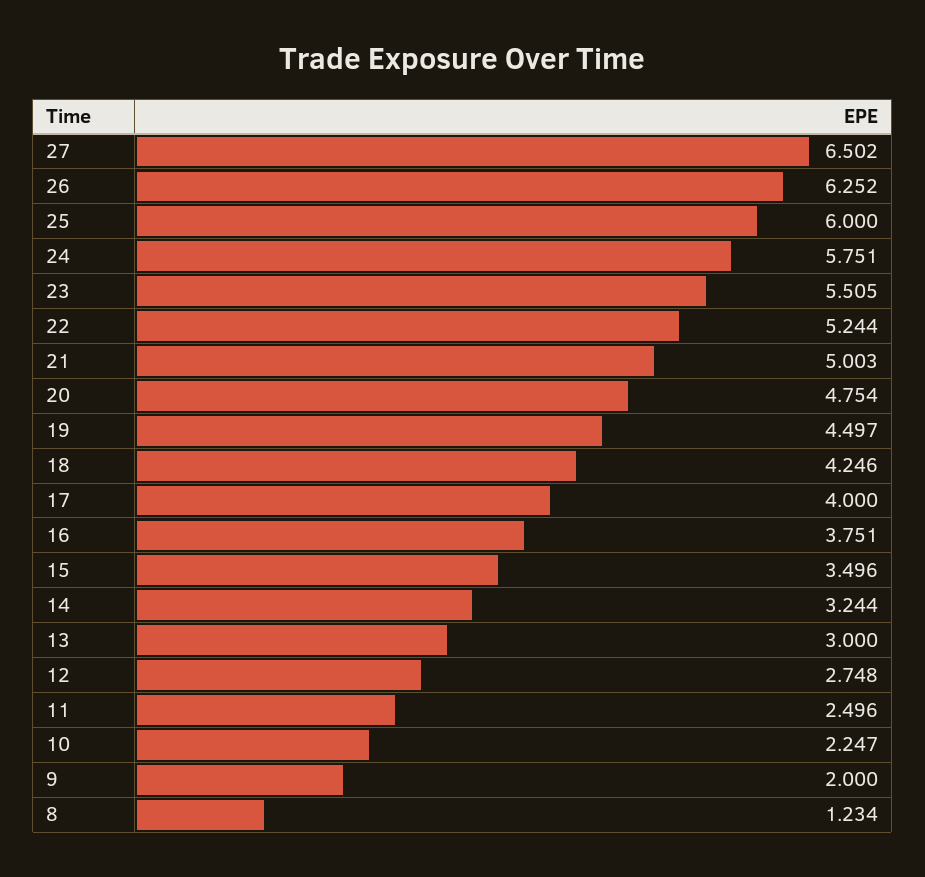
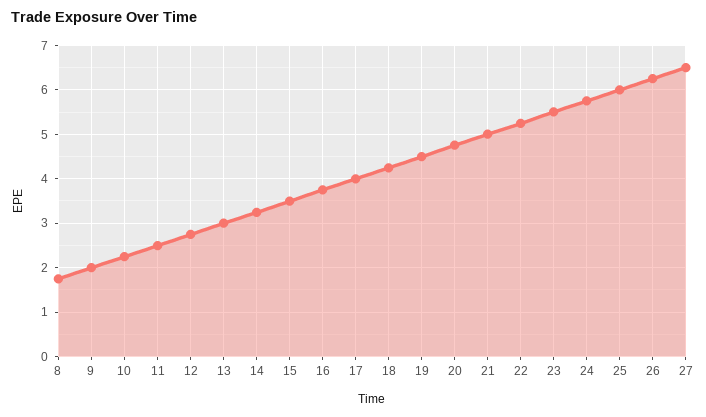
8: 1.234 -> 1.8

